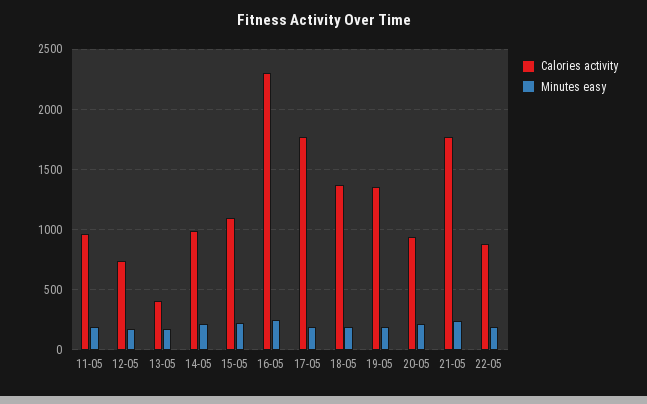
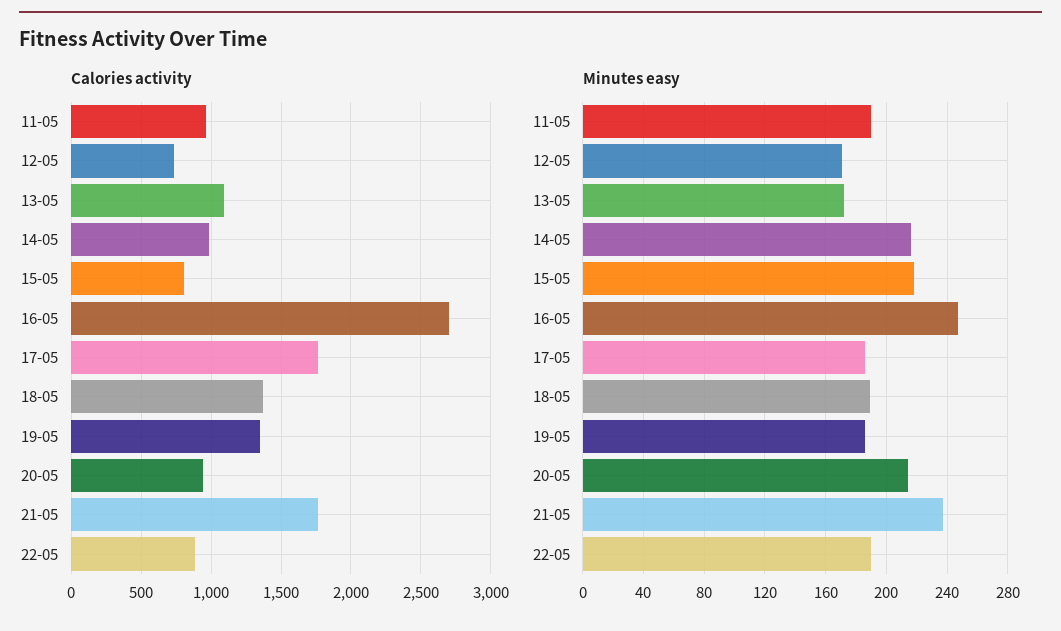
Calories activity, 13-05: 400 -> 1100
Calories activity, 15-05: 1100 -> 800
Calories activity, 16-05: 2300 -> 2700

